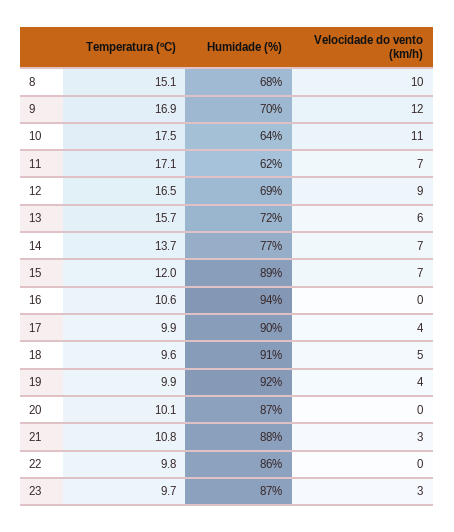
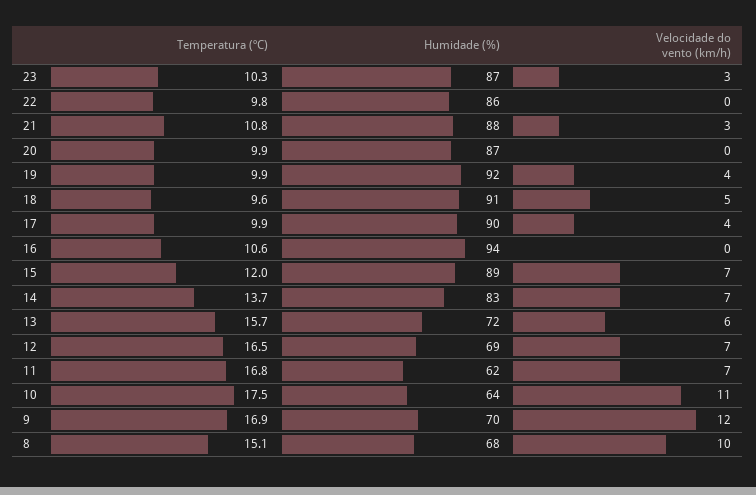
Temperatura (ºC), 11: 17.1 -> 16.8
Velocidade do vento (km/h), 12: 9 -> 7
Humidade (%), 14: 77 -> 83
Temperatura (ºC), 20: 10.1 -> 9.9
Temperatura (ºC), 23: 9.7 -> 10.3

